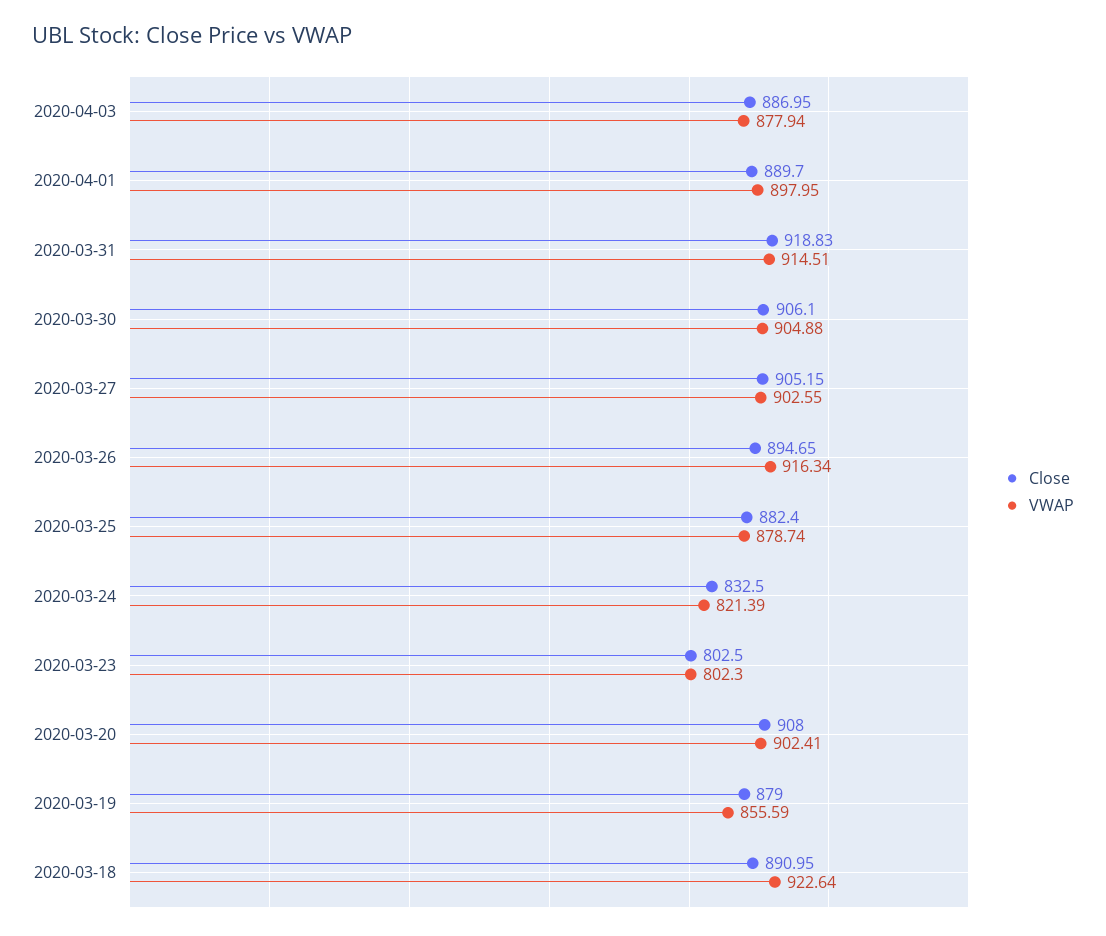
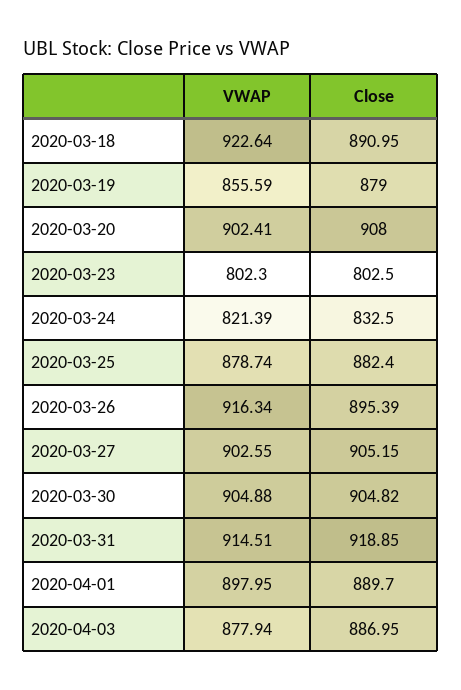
Close, 2020-03-31: 918.83 -> 918.85
Close, 2020-03-30: 906.1 -> 904.82
Close, 2020-03-26: 894.65 -> 895.39

